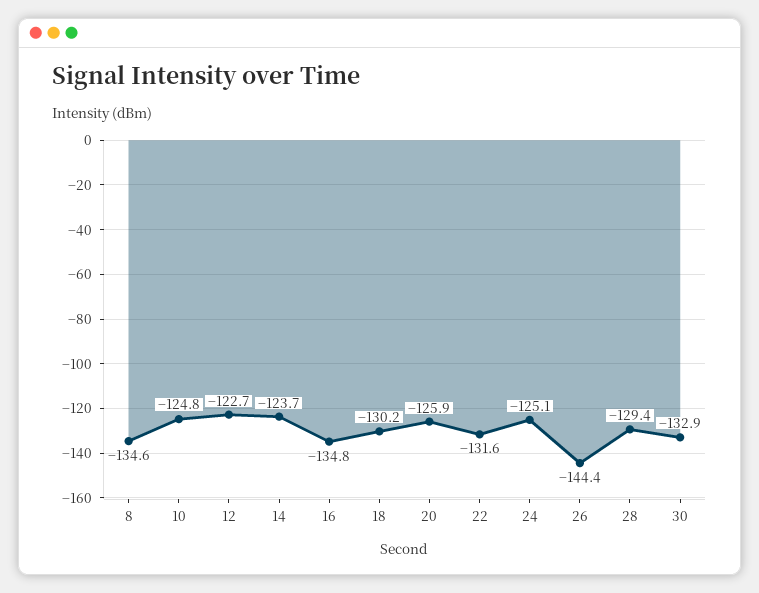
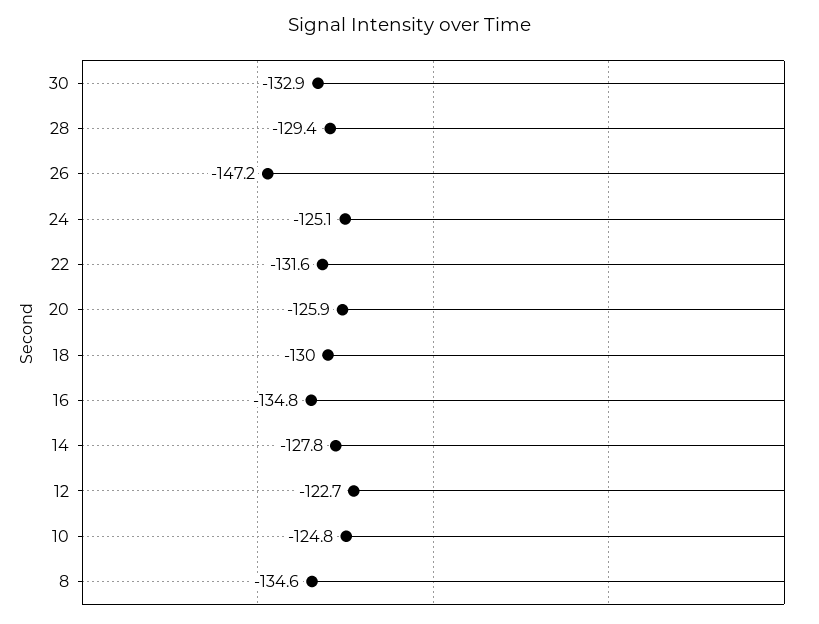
14: -123.7 -> -127.8
18: -130.2 -> -130
26: -144.4 -> -147.2

